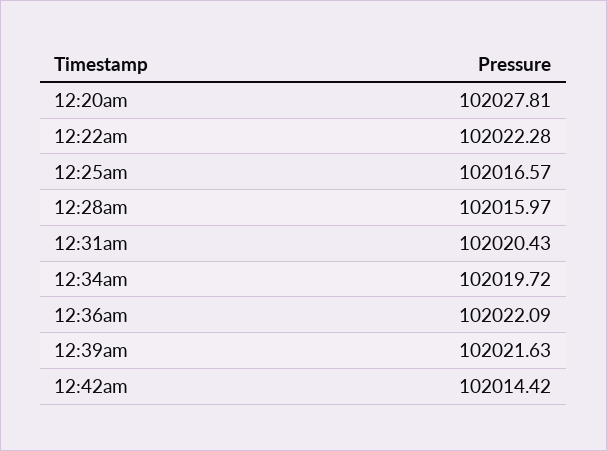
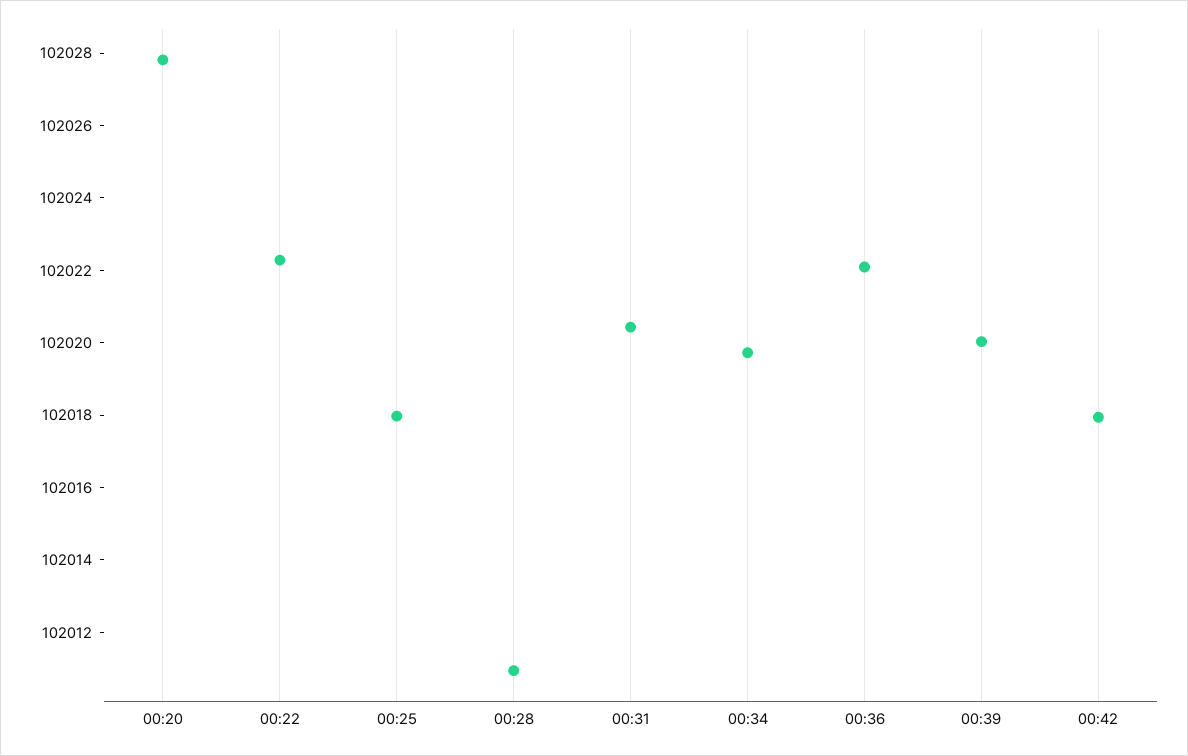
12:25am: 102016.57 -> 102018
12:28am: 102015.97 -> 102011
12:39am: 102021.63 -> 102020
12:42am: 102014.42 -> 102018

